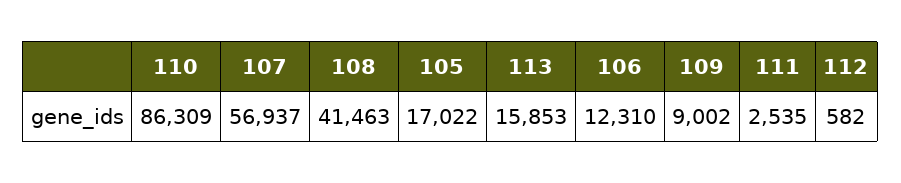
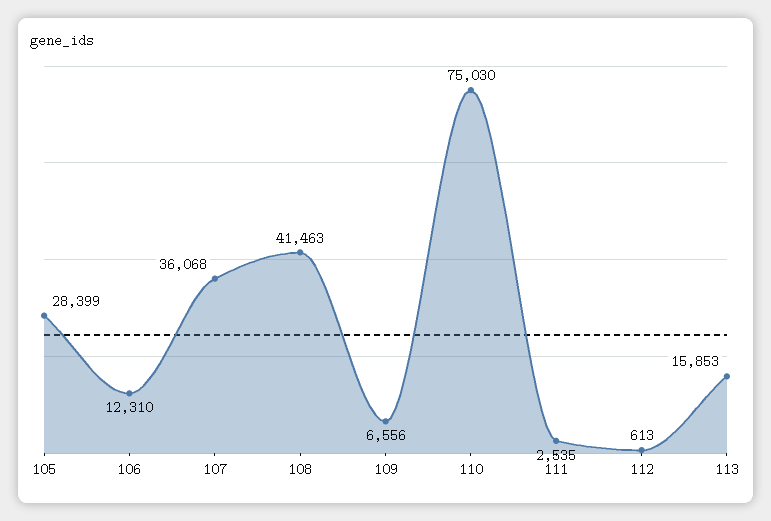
110: 86309 -> 75030
107: 56937 -> 36068
105: 17022 -> 28399
109: 9002 -> 6556
112: 582 -> 613

